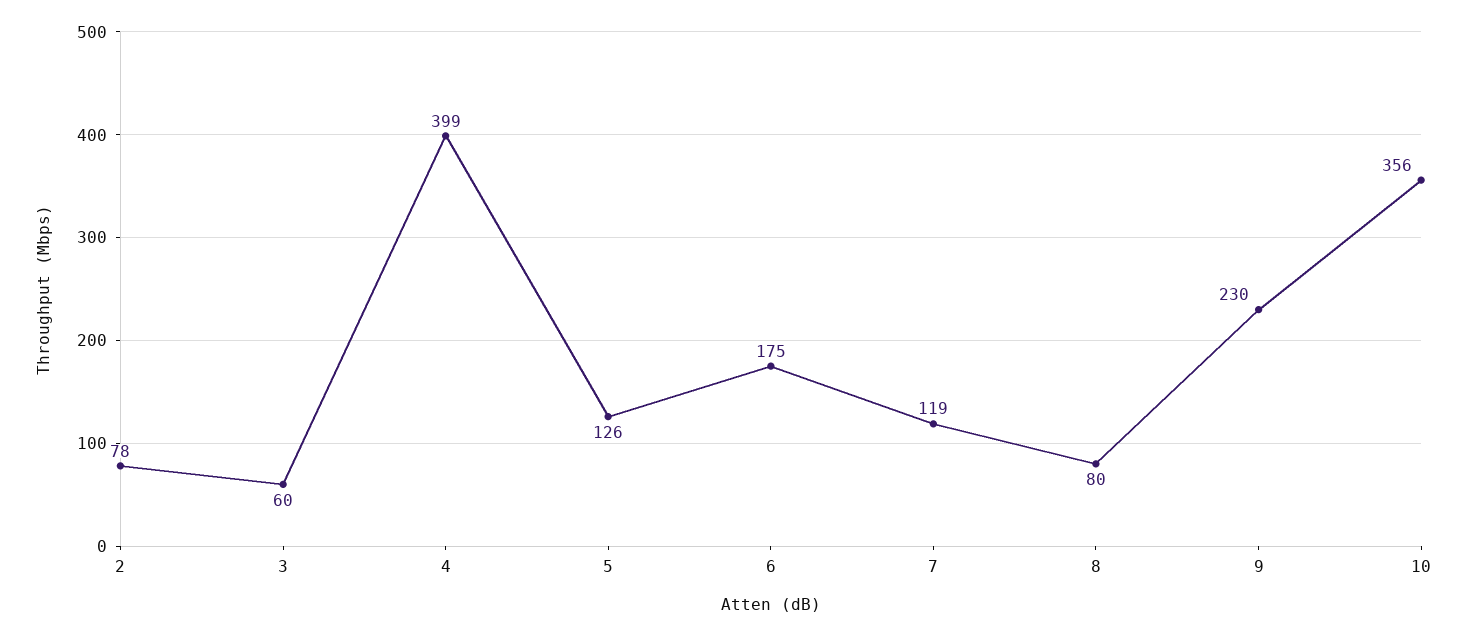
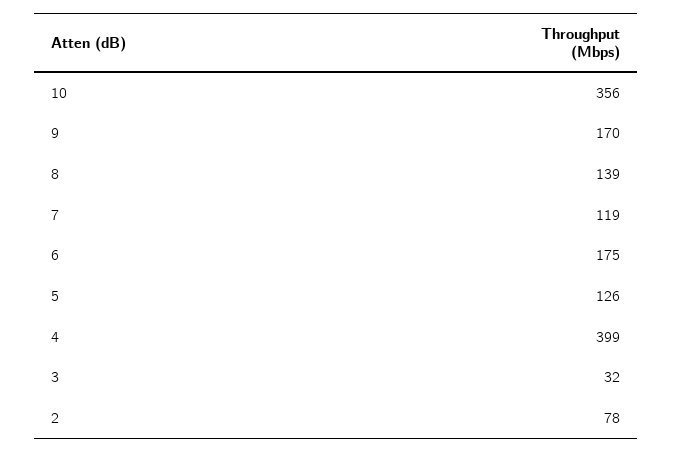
3: 60 -> 32
8: 80 -> 139
9: 230 -> 170

